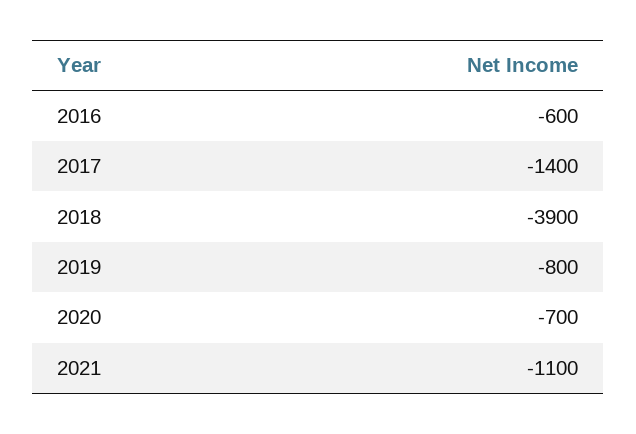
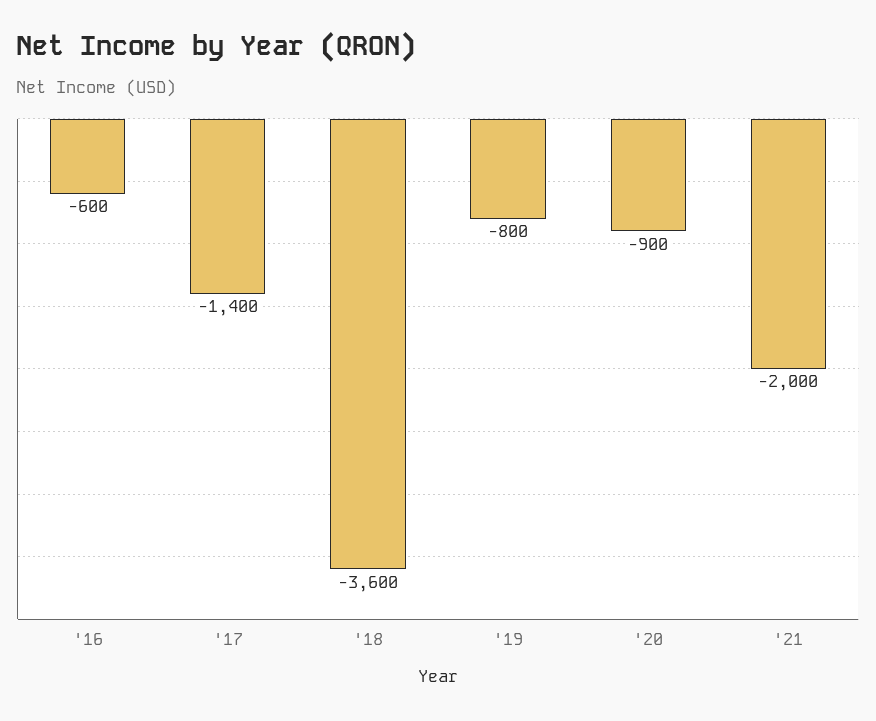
2018: -3900 -> -3600
2020: -700 -> -900
2021: -1100 -> -2000

